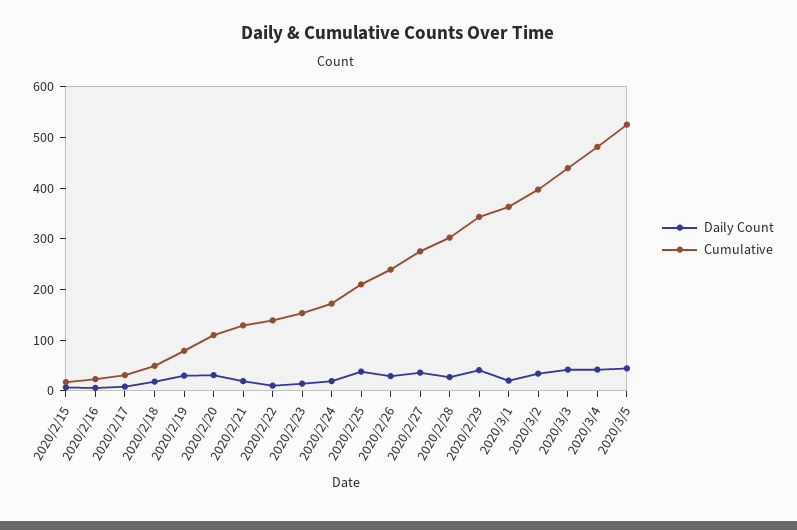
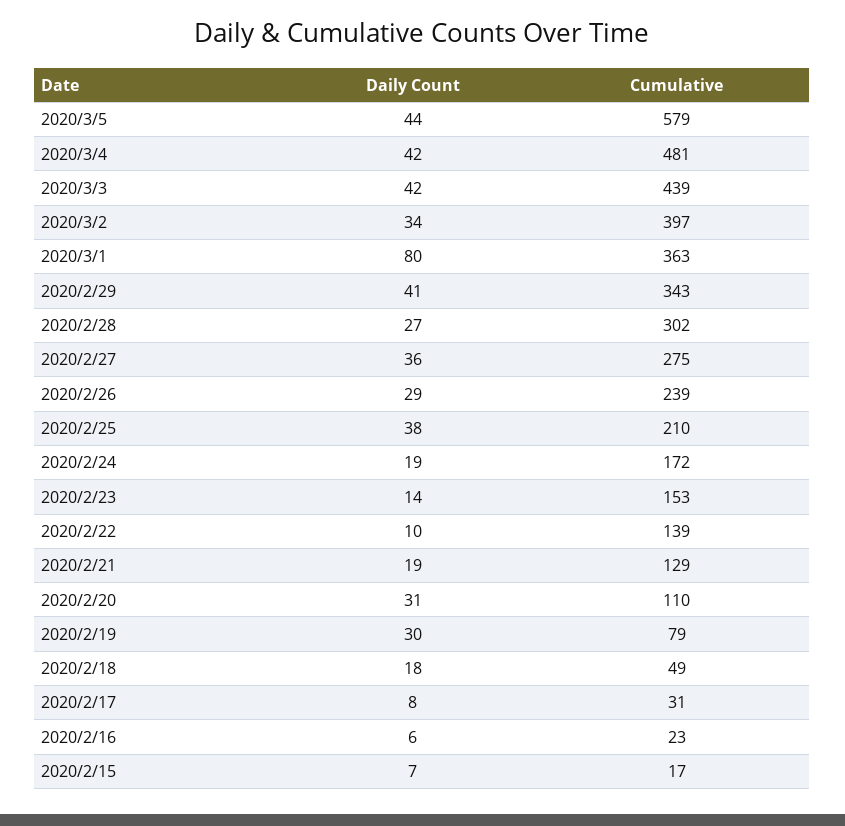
Daily Count, 2020/3/1: 20 -> 80
Cumulative, 2020/3/5: 520 -> 579

